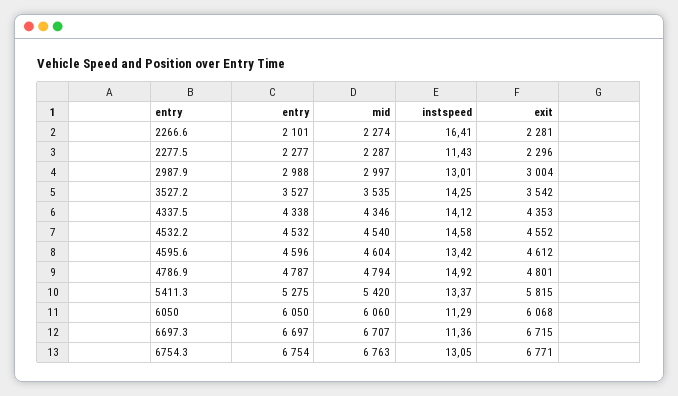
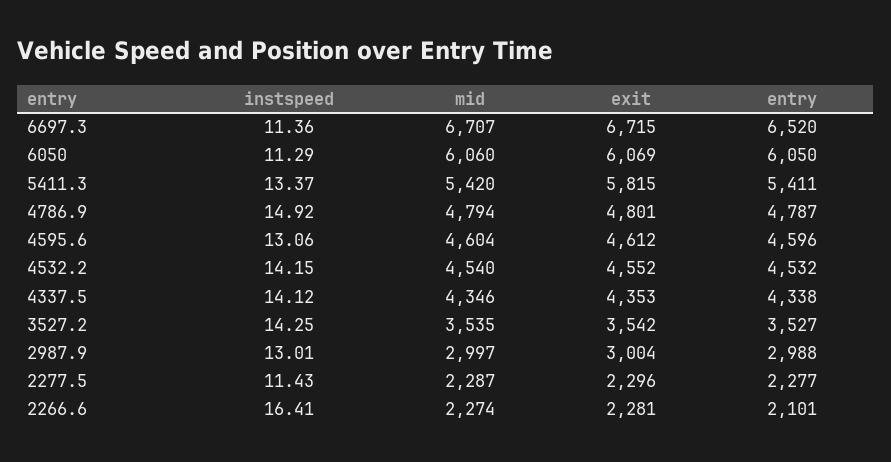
instspeed, 4532.2: 14.58 -> 14.15
instspeed, 4595.6: 13.42 -> 13.06
entry, 5411.3: 5275 -> 5411
exit, 6050: 6068 -> 6069
entry, 6697.3: 6697 -> 6520
entry, 6754.3: 6754 -> none
mid, 6754.3: 6763 -> none
instspeed, 6754.3: 13.05 -> none
exit, 6754.3: 6771 -> none

